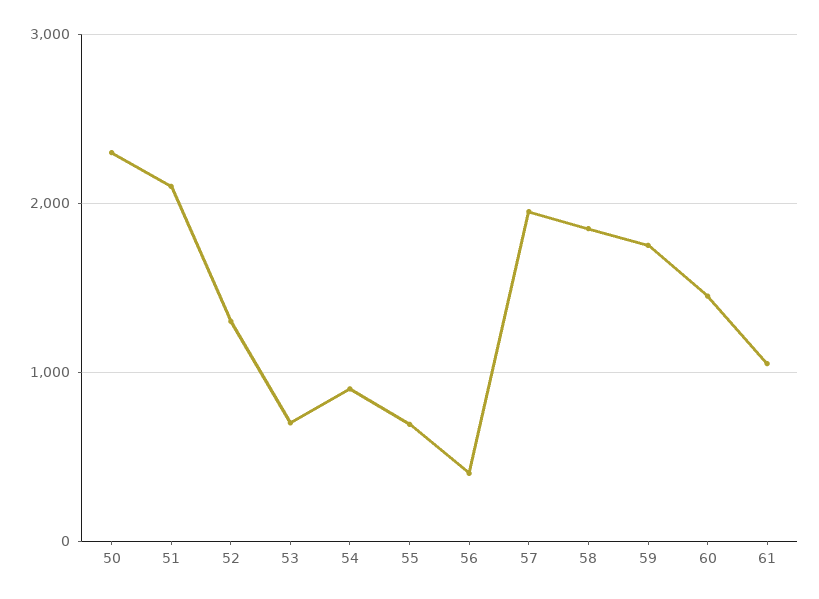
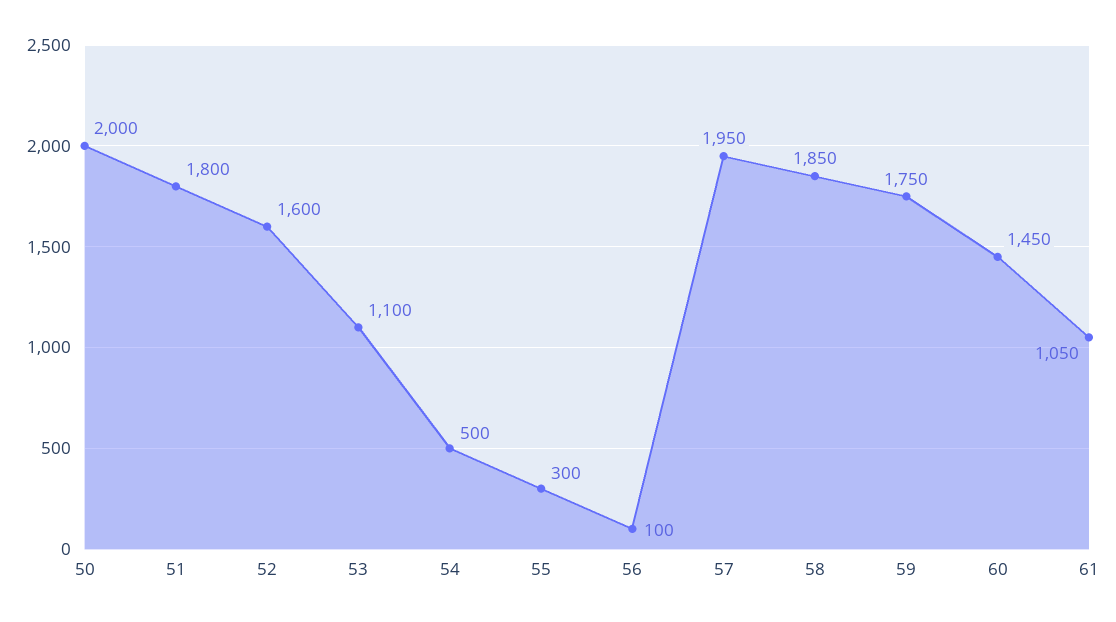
50: 2300 -> 2000
51: 2100 -> 1800
52: 1300 -> 1600
53: 700 -> 1100
54: 900 -> 500
55: 700 -> 300
56: 400 -> 100

